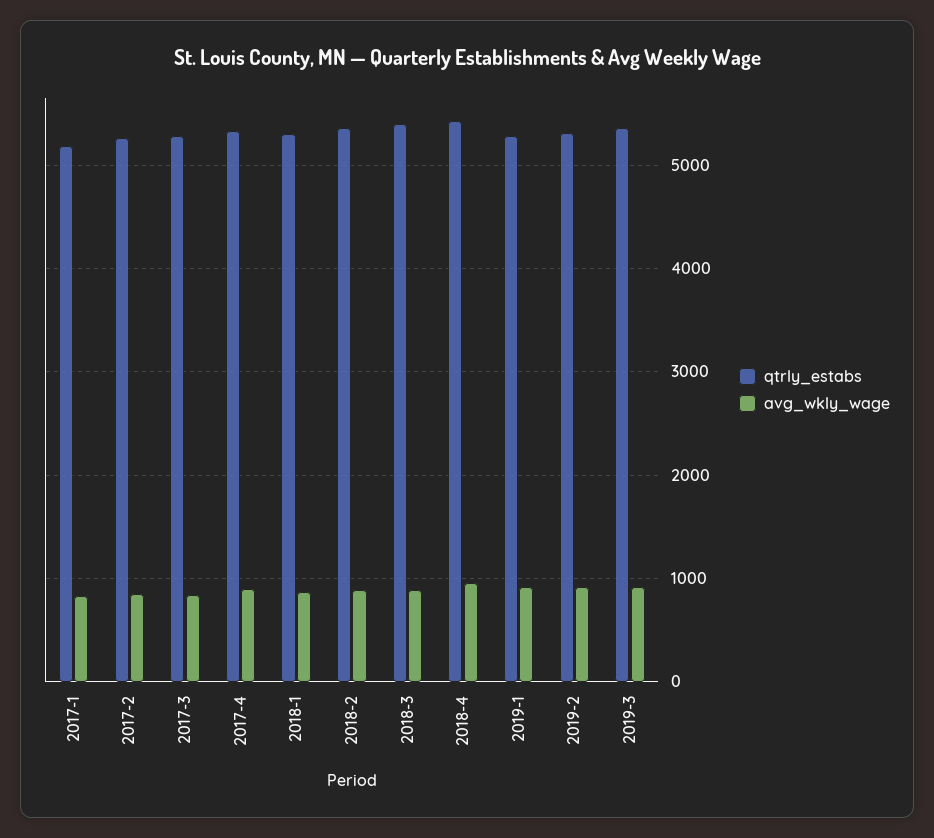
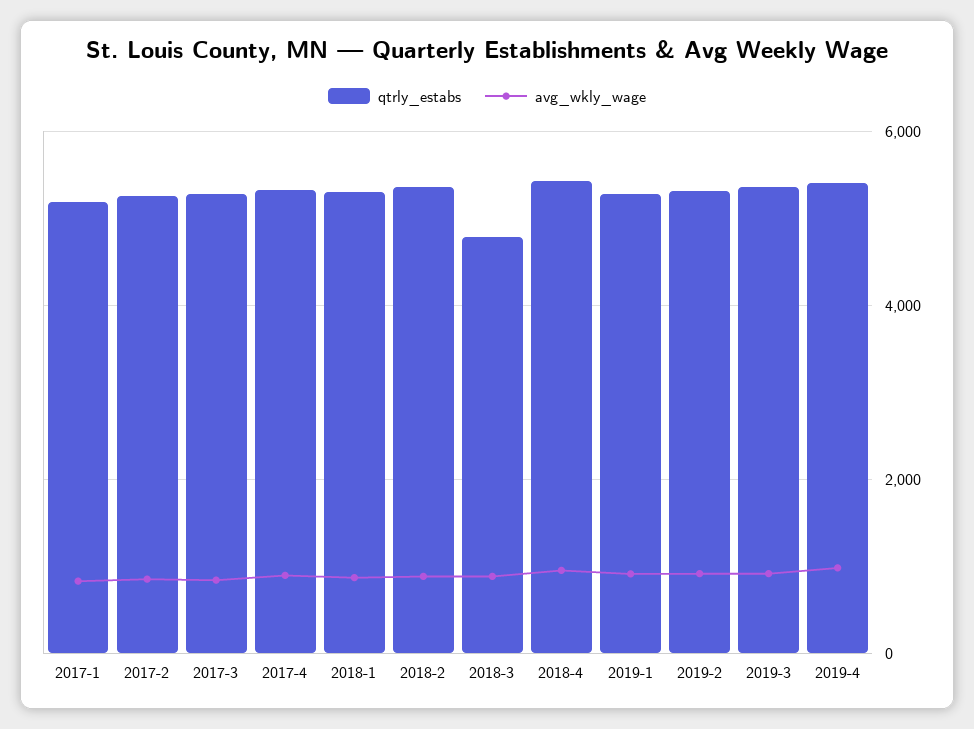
qtrly_estabs, 2018-3: 5400 -> 4800
qtrly_estabs, 2019-4: none -> 5400
avg_wkly_wage, 2019-4: none -> 1000

